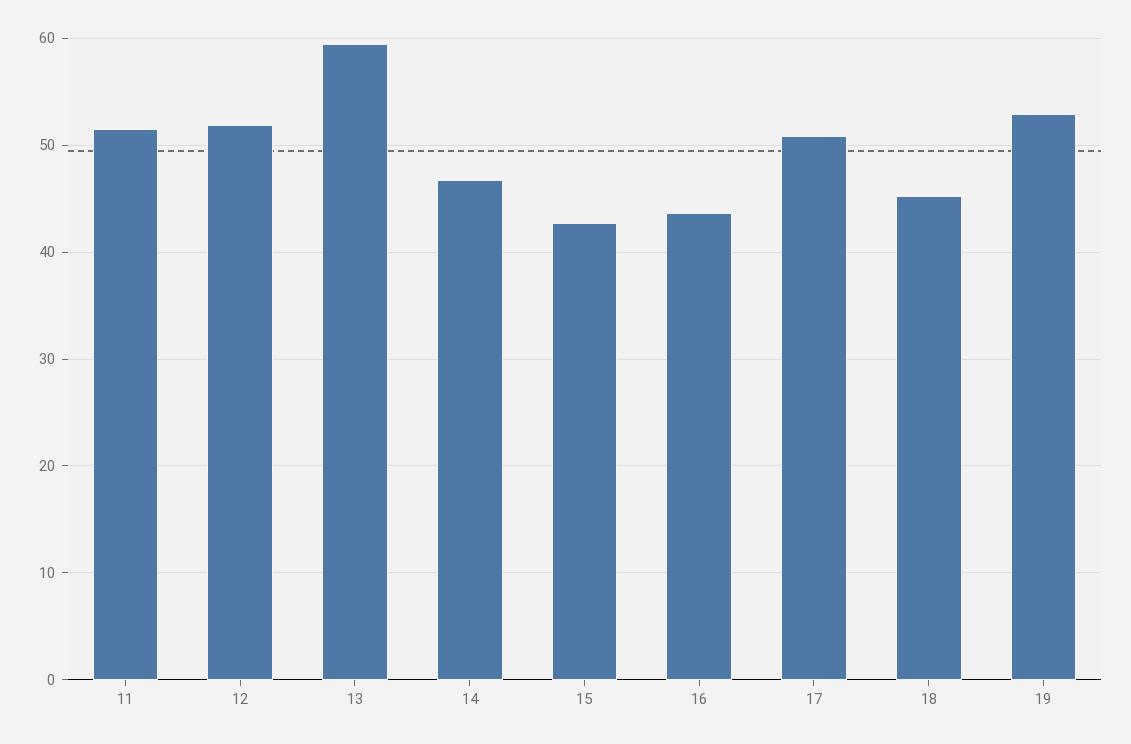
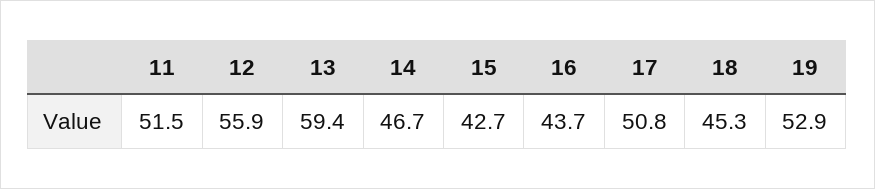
12: 52 -> 55.9

